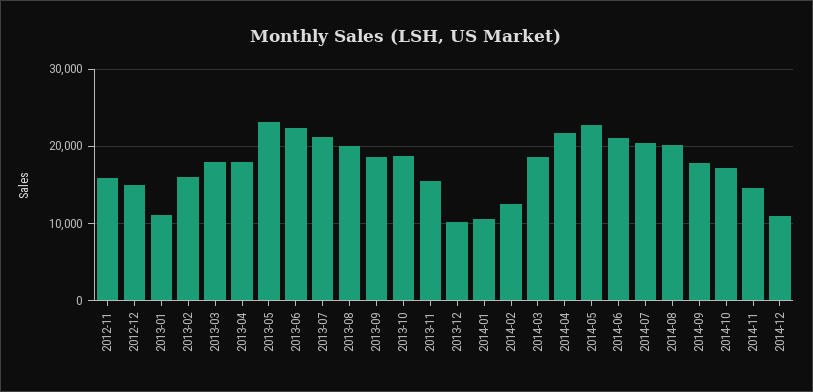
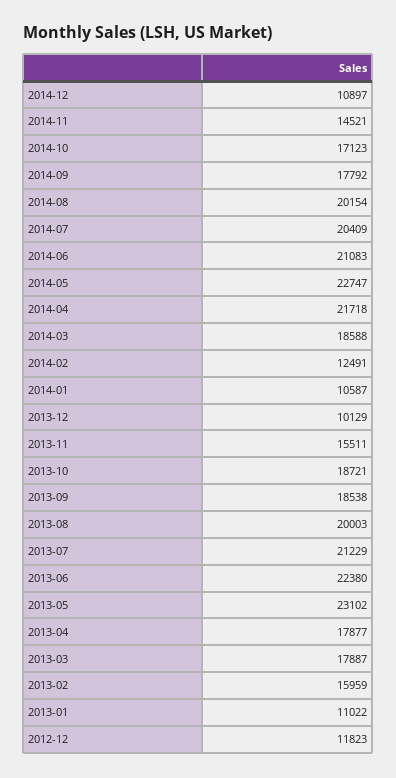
2012-11: 16000 -> none
2012-12: 15000 -> 11823

